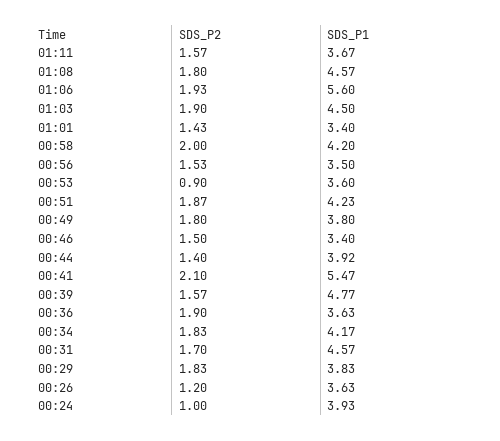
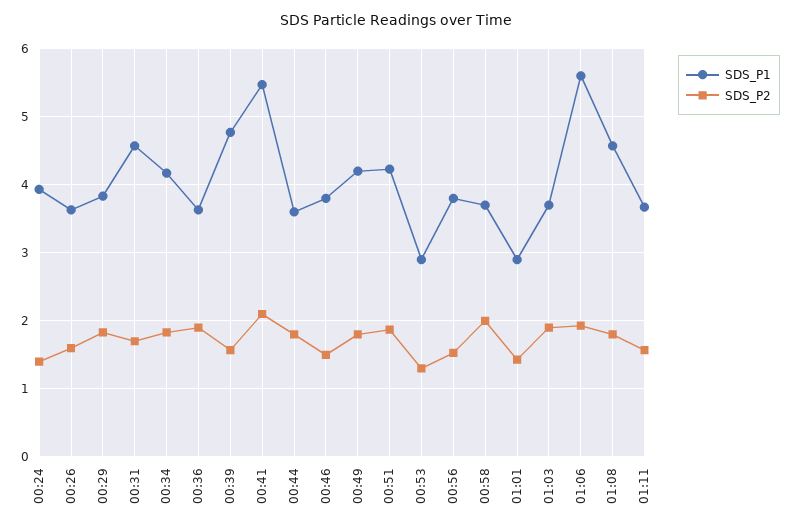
SDS_P1, 01:03: 4.5 -> 3.7
SDS_P1, 01:01: 3.4 -> 2.9
SDS_P1, 00:58: 4.2 -> 3.7
SDS_P1, 00:56: 3.5 -> 3.8
SDS_P2, 00:53: 0.9 -> 1.3
SDS_P1, 00:53: 3.6 -> 2.9
SDS_P1, 00:49: 3.8 -> 4.2
SDS_P1, 00:46: 3.4 -> 3.8
SDS_P2, 00:44: 1.4 -> 1.8
SDS_P1, 00:44: 3.92 -> 3.6
SDS_P2, 00:26: 1.2 -> 1.6
SDS_P2, 00:24: 1 -> 1.4

